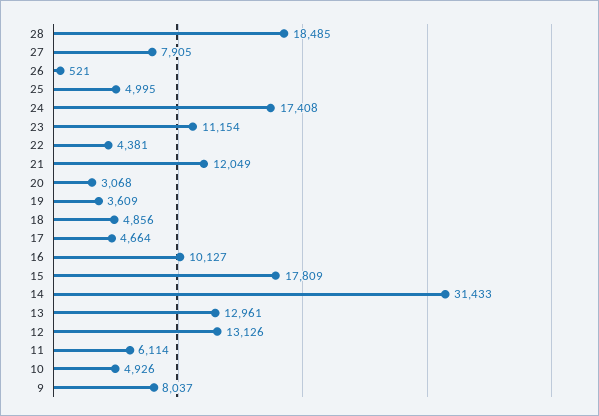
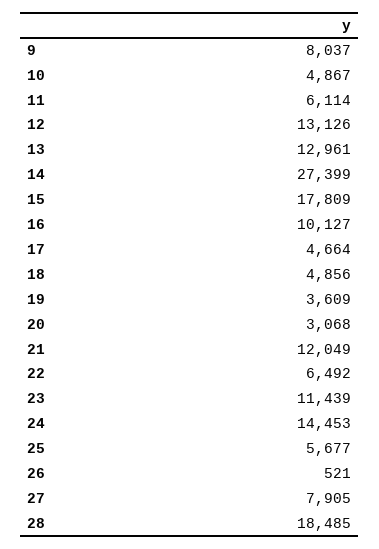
25: 4995 -> 5677
24: 17408 -> 14453
23: 11154 -> 11439
22: 4381 -> 6492
14: 31433 -> 27399
10: 4926 -> 4867

